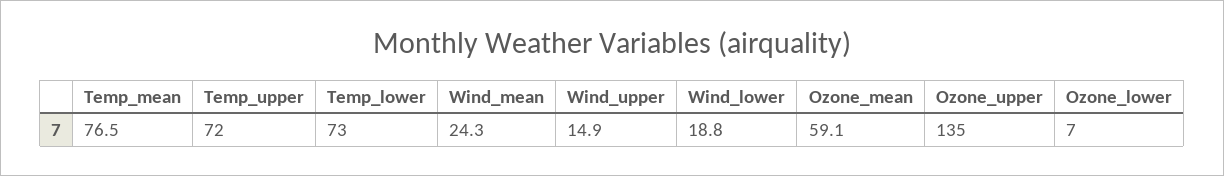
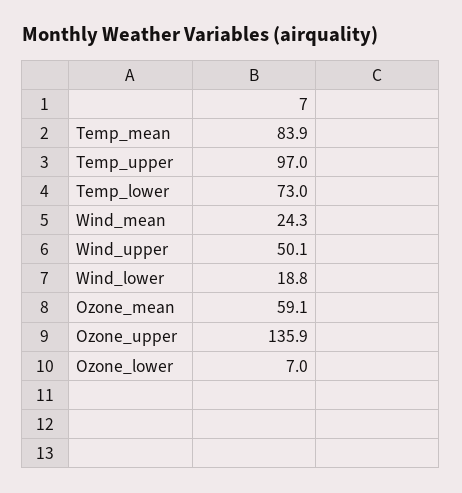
Temp_mean: 76.5 -> 83.9
Temp_upper: 72 -> 97
Wind_upper: 14.9 -> 50.1
Ozone_upper: 135 -> 135.9

